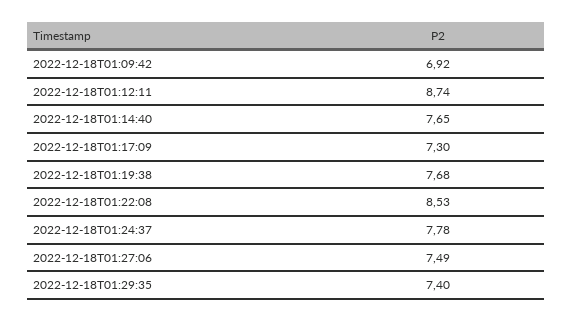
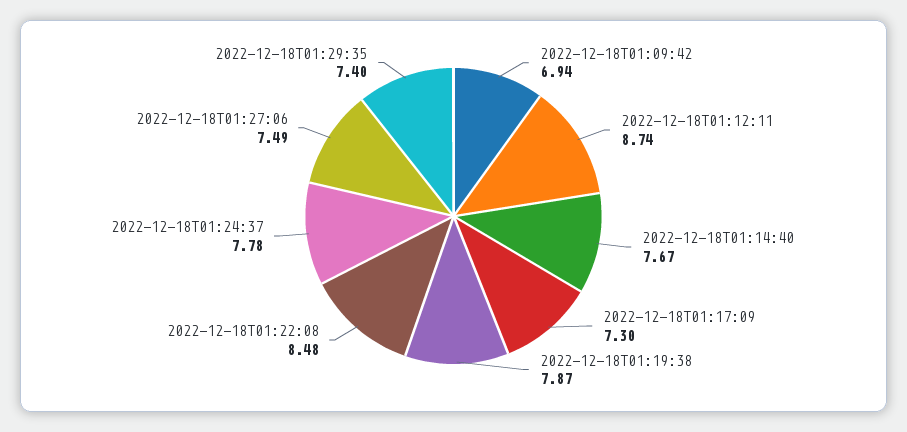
2022-12-18T01:09:42: 6.92 -> 6.94
2022-12-18T01:14:40: 7.65 -> 7.67
2022-12-18T01:19:38: 7.68 -> 7.87
2022-12-18T01:22:08: 8.53 -> 8.48

